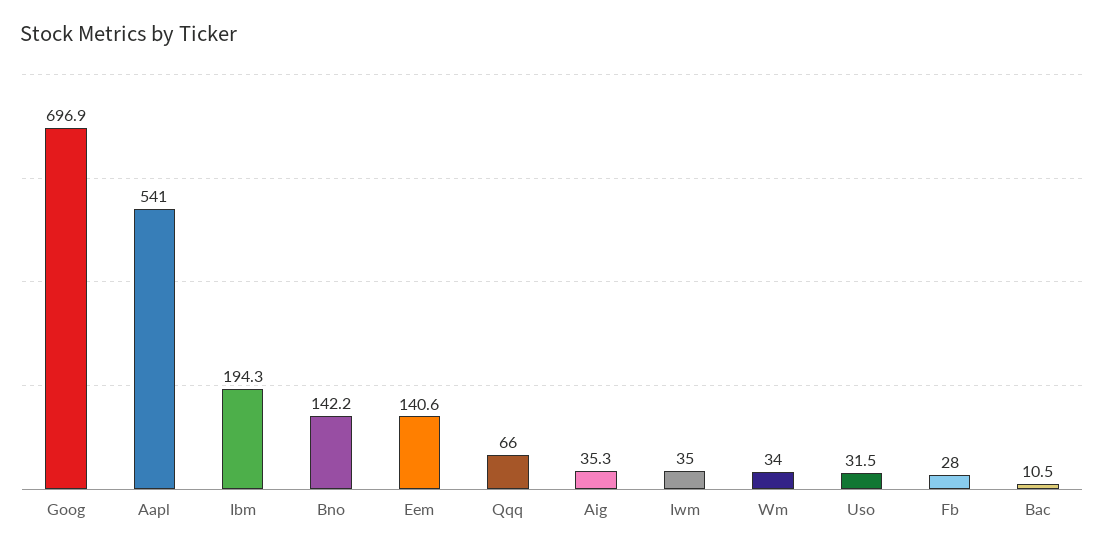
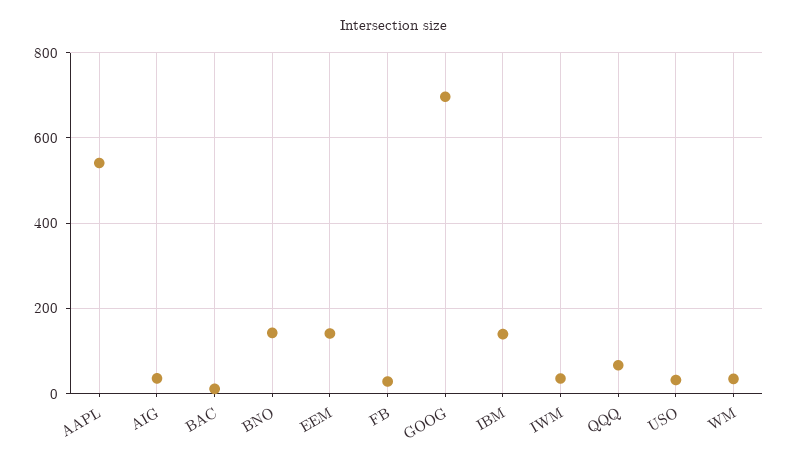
Ibm: 194.3 -> 140

